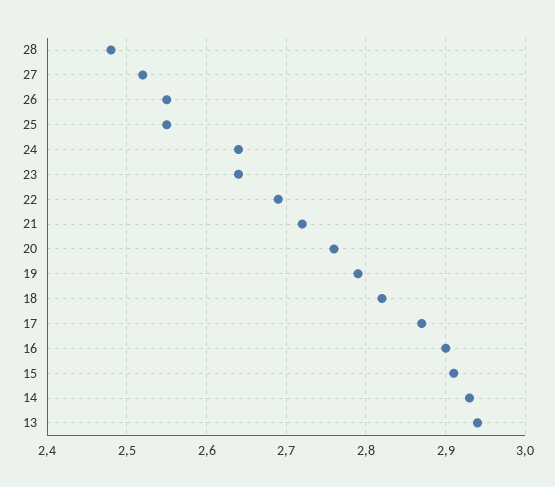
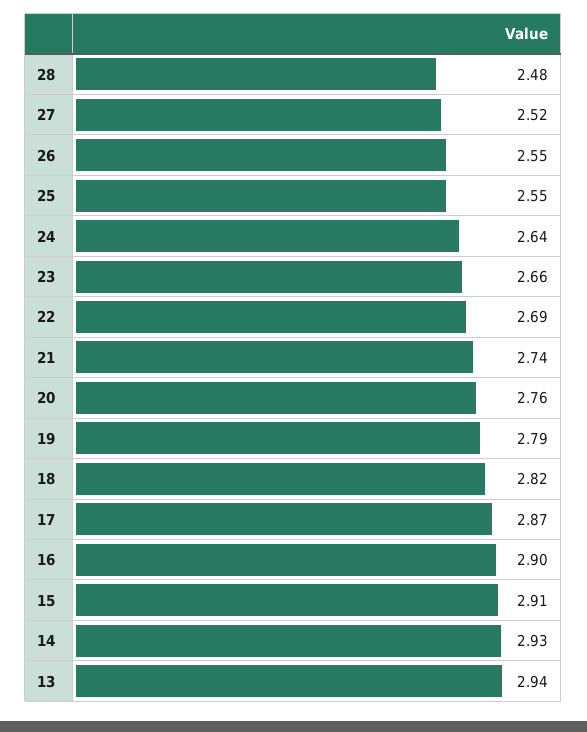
23: 2.64 -> 2.66
21: 2.72 -> 2.74

